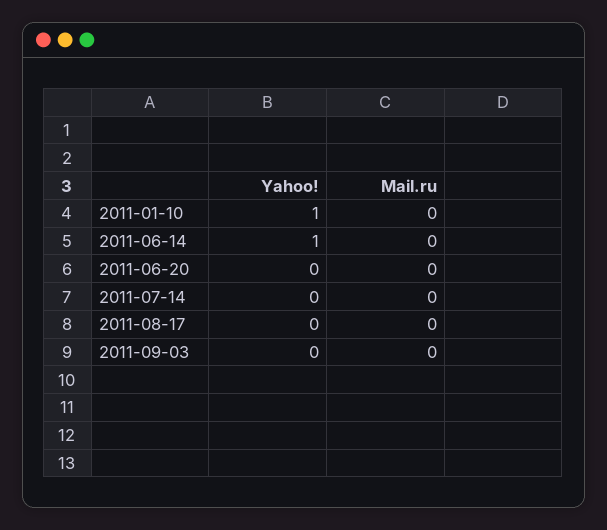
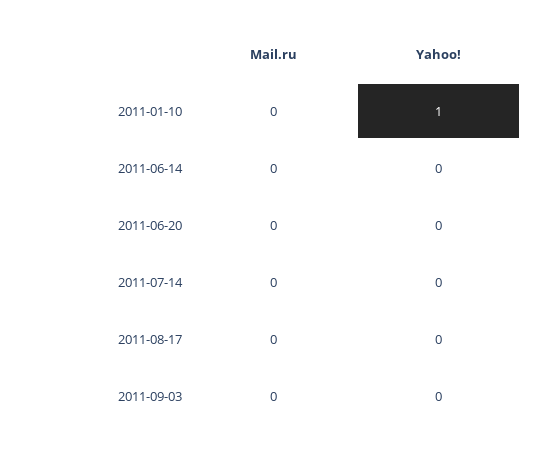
Yahoo!, 2011-06-14: 1 -> 0

